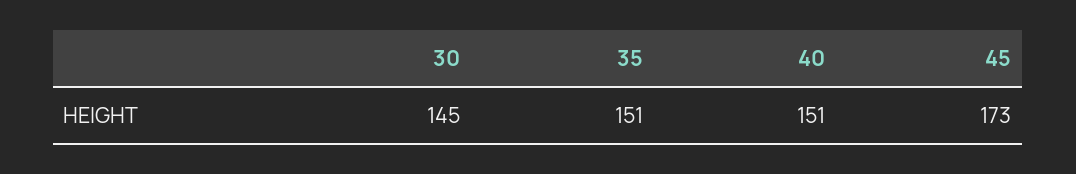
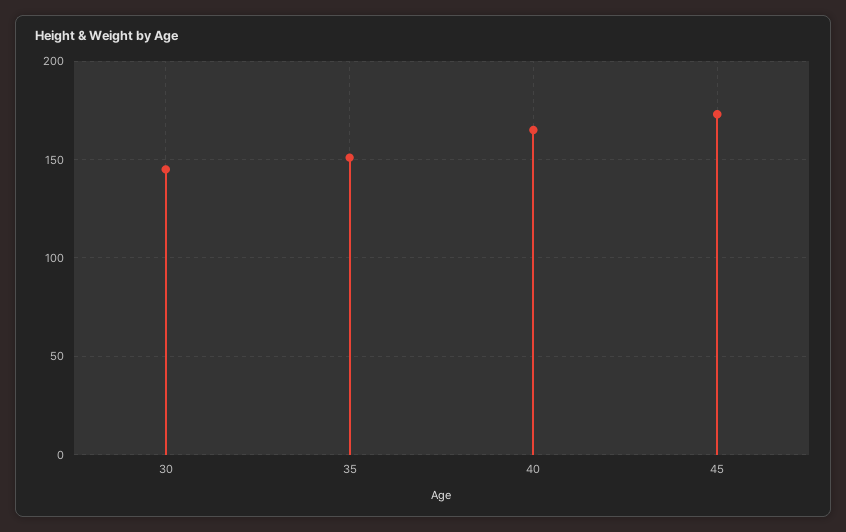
40: 151 -> 165

